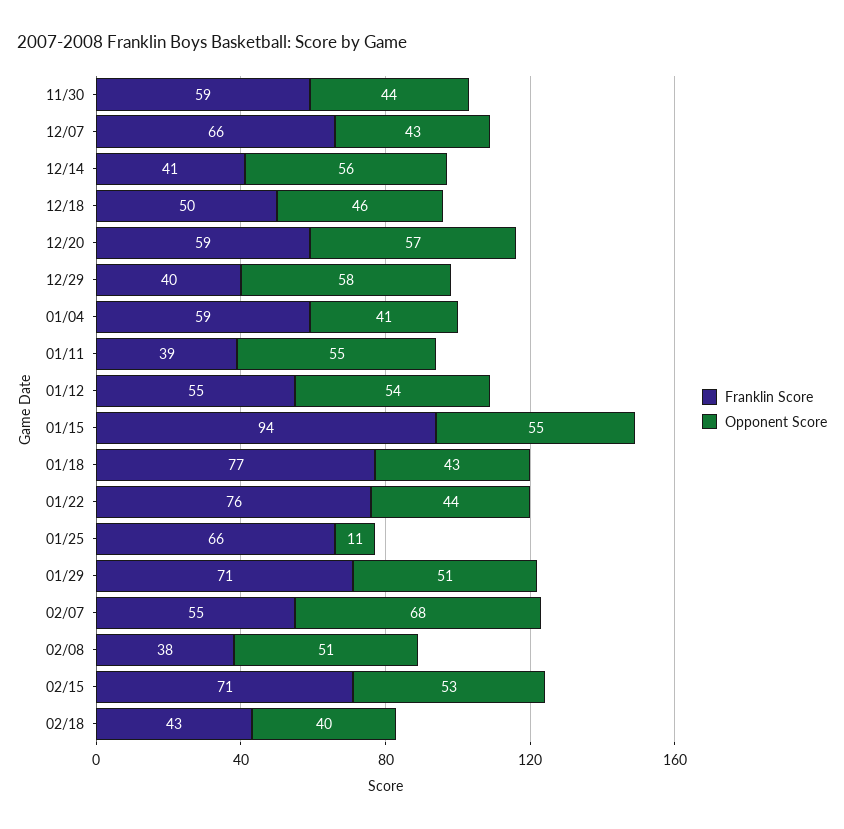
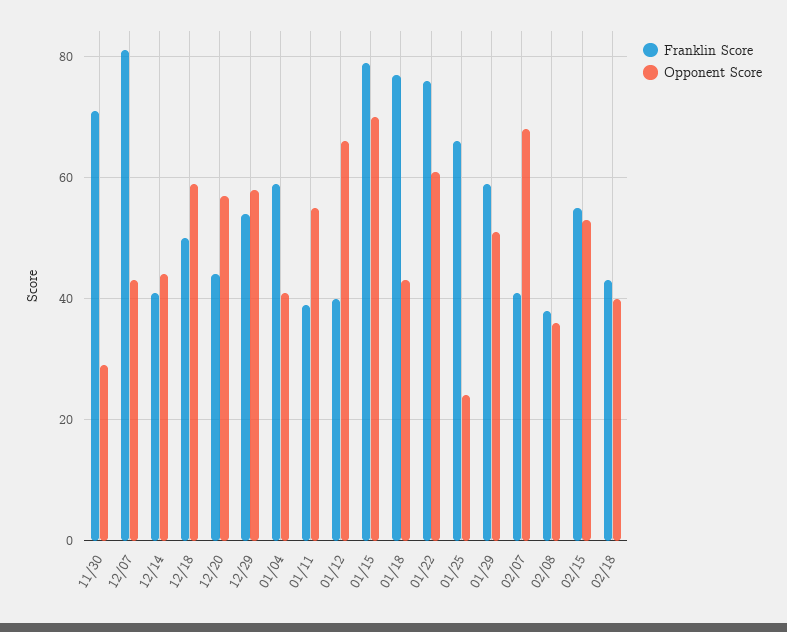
Franklin Score, 11/30: 59 -> 70
Opponent Score, 11/30: 44 -> 30
Franklin Score, 12/07: 66 -> 80
Opponent Score, 12/14: 56 -> 45
Opponent Score, 12/18: 46 -> 60
Franklin Score, 12/20: 59 -> 45
Franklin Score, 12/29: 40 -> 55
Franklin Score, 01/12: 55 -> 40
Opponent Score, 01/12: 54 -> 65
Franklin Score, 01/15: 94 -> 80
Opponent Score, 01/15: 55 -> 70
Opponent Score, 01/22: 44 -> 60
Opponent Score, 01/25: 11 -> 25
Franklin Score, 01/29: 71 -> 60
Franklin Score, 02/07: 55 -> 40
Opponent Score, 02/08: 51 -> 35
Franklin Score, 02/15: 71 -> 55

